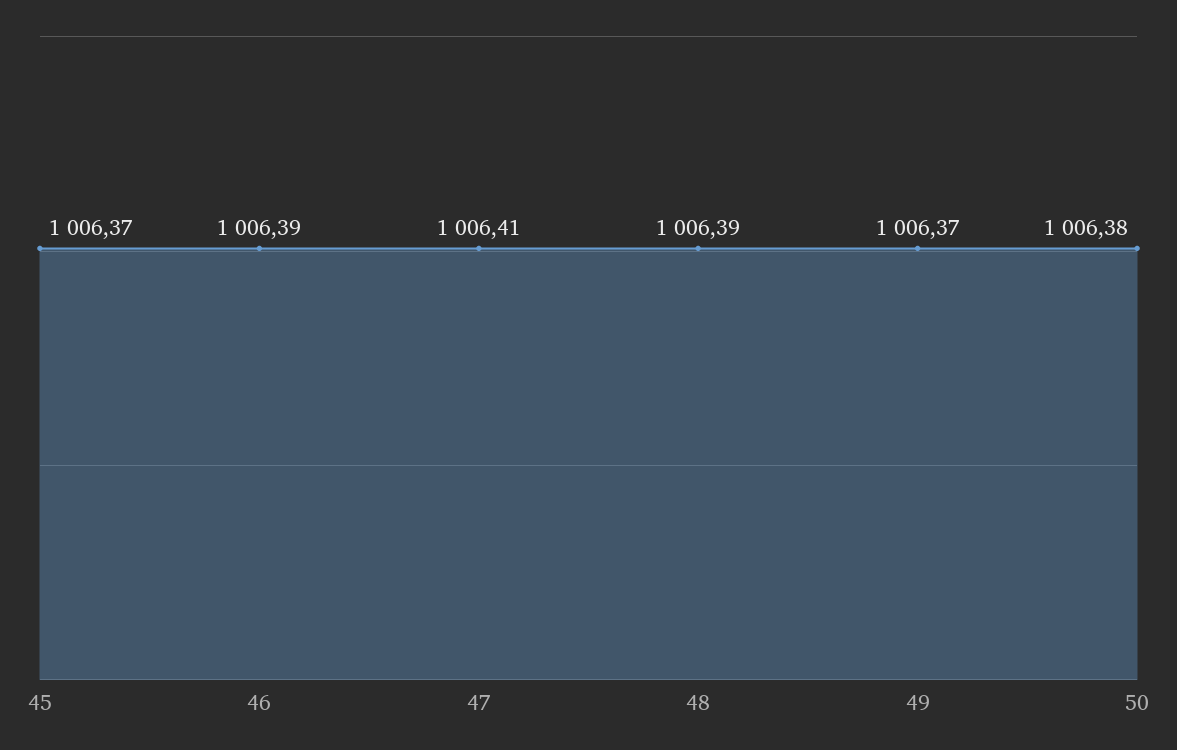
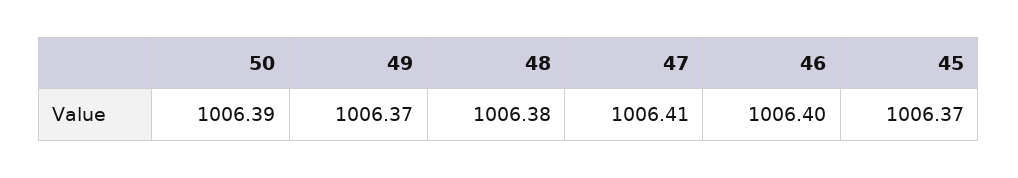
46: 1006.39 -> 1006.4
48: 1006.39 -> 1006.38
50: 1006.38 -> 1006.39

